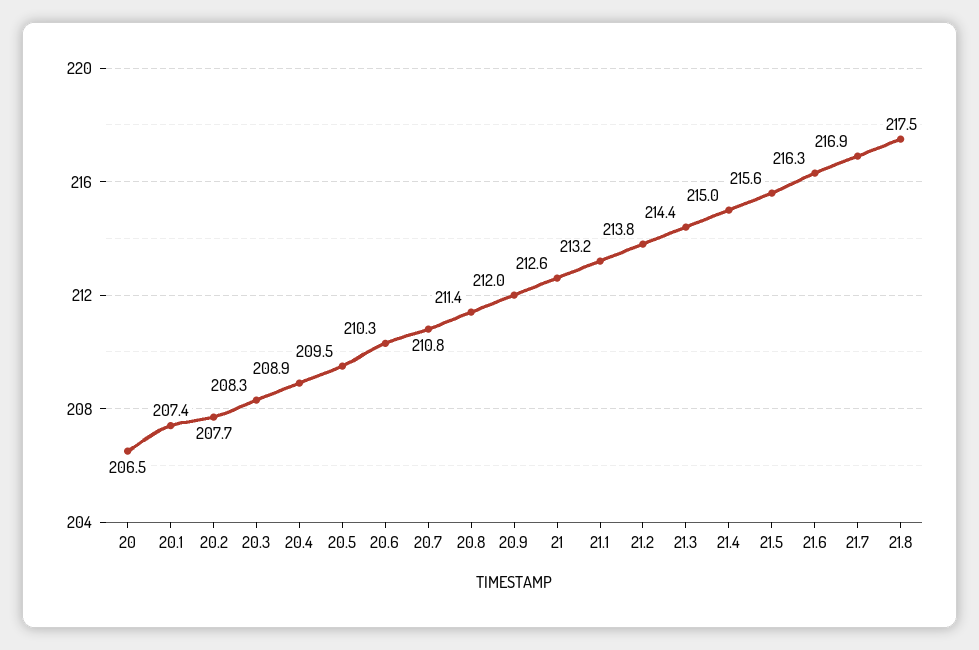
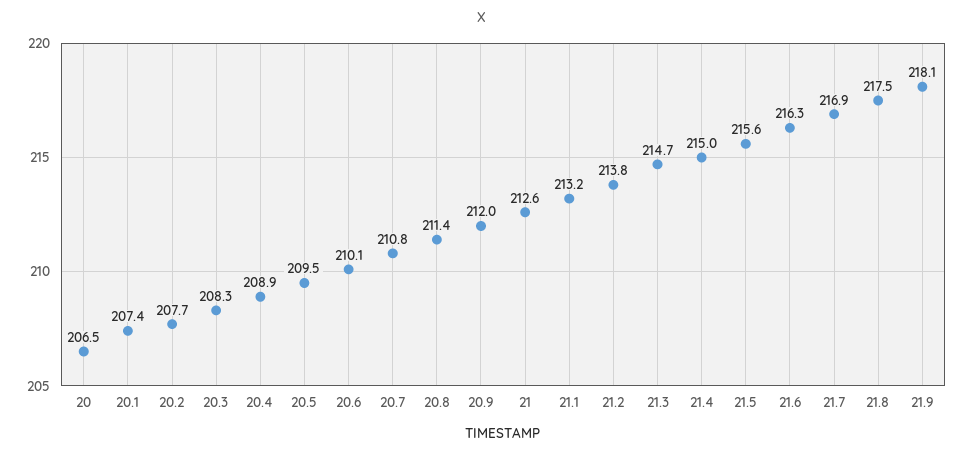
20.6: 210.3 -> 210.1
21.3: 214.4 -> 214.7
21.9: none -> 218.1

